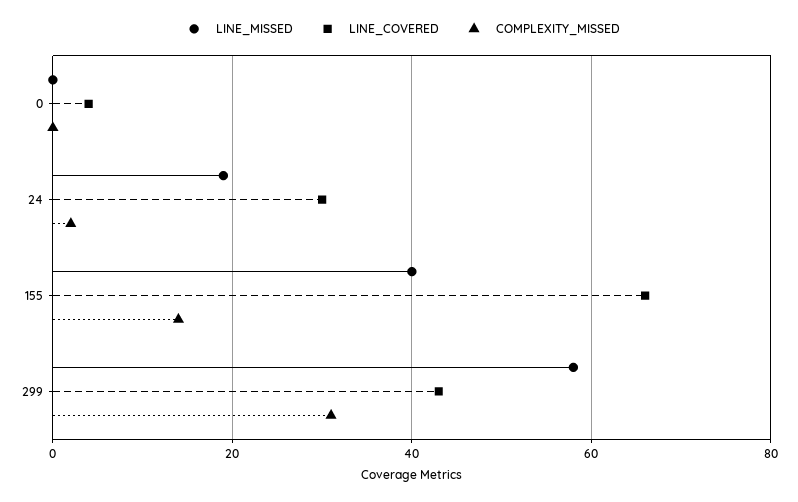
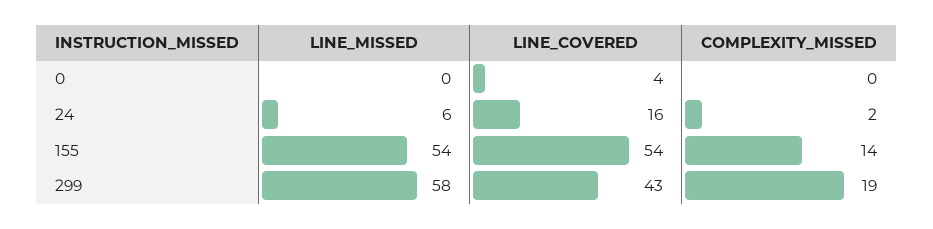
LINE_MISSED, 24: 20 -> 6
LINE_COVERED, 24: 30 -> 16
LINE_MISSED, 155: 40 -> 54
LINE_COVERED, 155: 65 -> 54
COMPLEXITY_MISSED, 299: 30 -> 19

